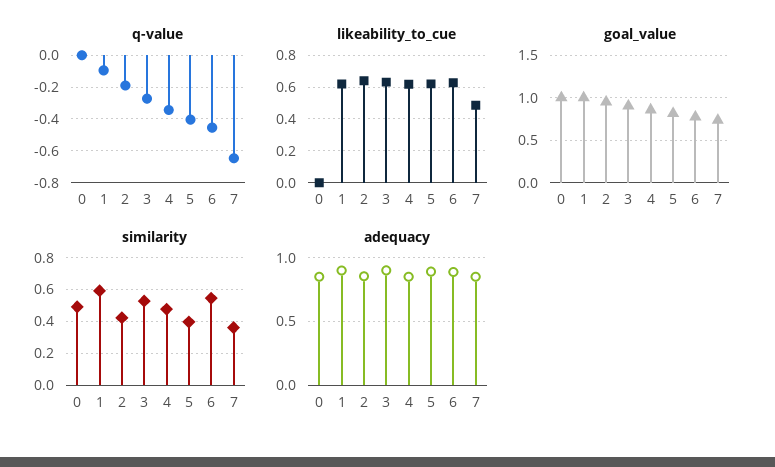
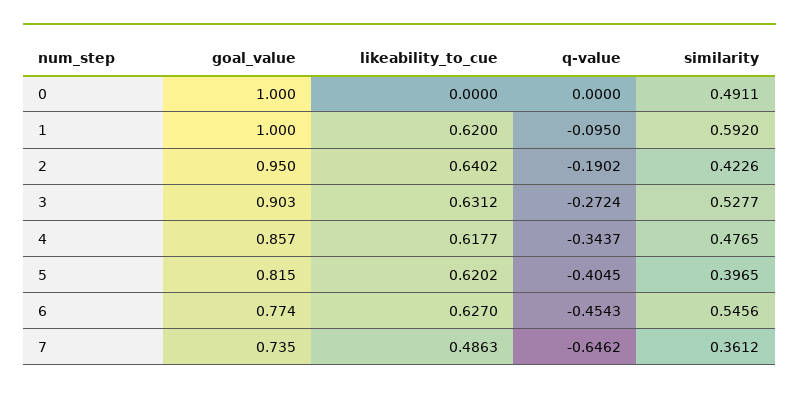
adequacy, 0: 0.85 -> none
adequacy, 1: 0.9 -> none
adequacy, 2: 0.85 -> none
adequacy, 3: 0.9 -> none
adequacy, 4: 0.85 -> none
adequacy, 5: 0.9 -> none
adequacy, 6: 0.9 -> none
adequacy, 7: 0.85 -> none

